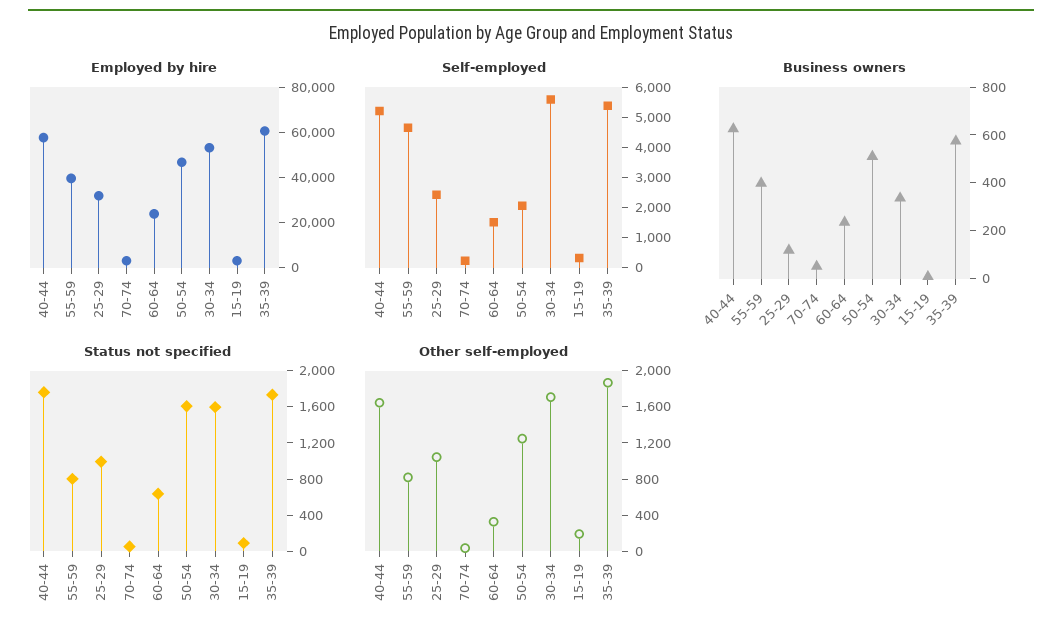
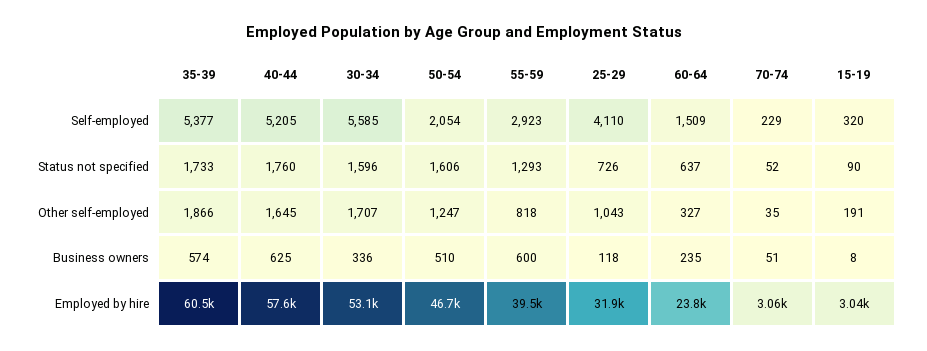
Self-employed, 55-59: 4500 -> 2923
Self-employed, 25-29: 2500 -> 4110
Business owners, 55-59: 400 -> 600
Status not specified, 55-59: 800 -> 1293
Status not specified, 25-29: 1000 -> 726

